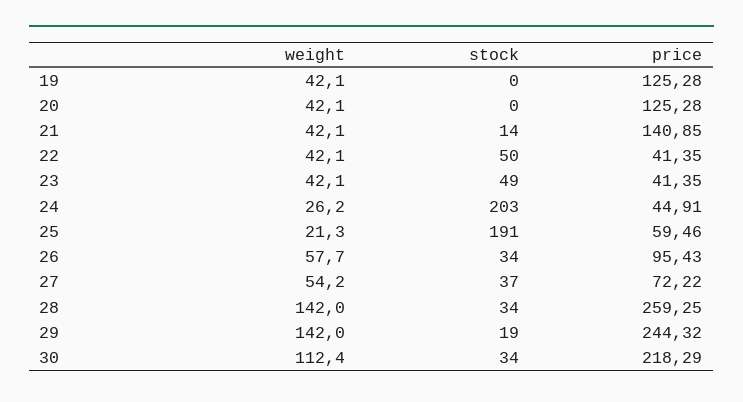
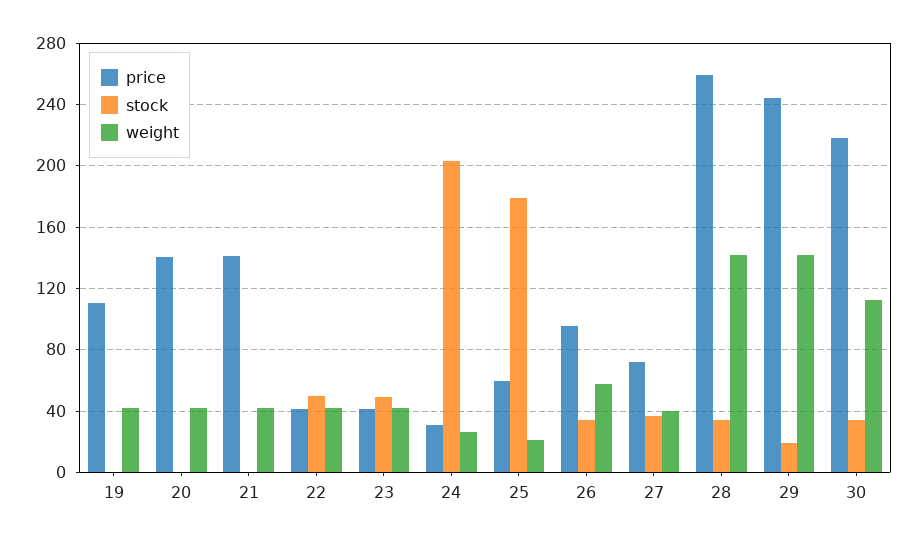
price, 19: 125.28 -> 110
price, 20: 125.28 -> 140
stock, 21: 14 -> 0
price, 24: 44.91 -> 30
stock, 25: 191 -> 180
weight, 27: 54.2 -> 40

